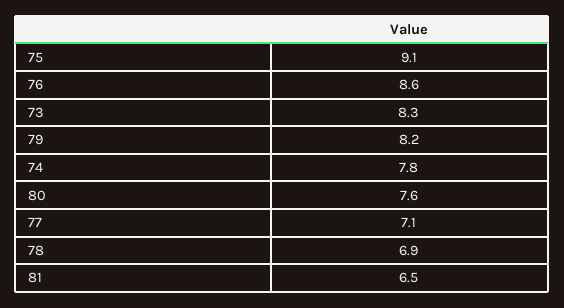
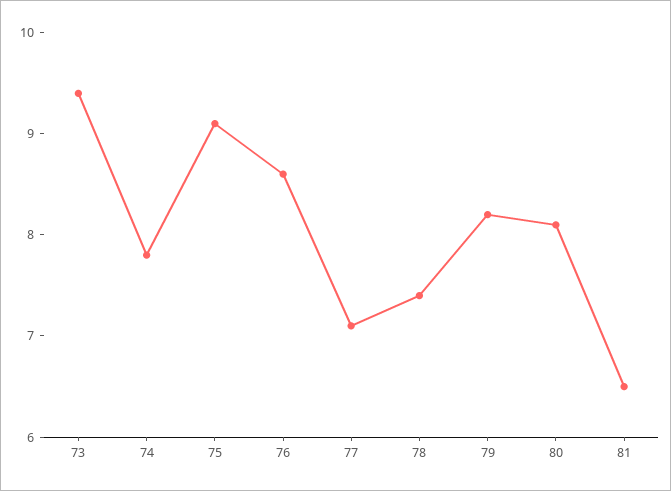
73: 8.3 -> 9.4
80: 7.6 -> 8.1
78: 6.9 -> 7.4

